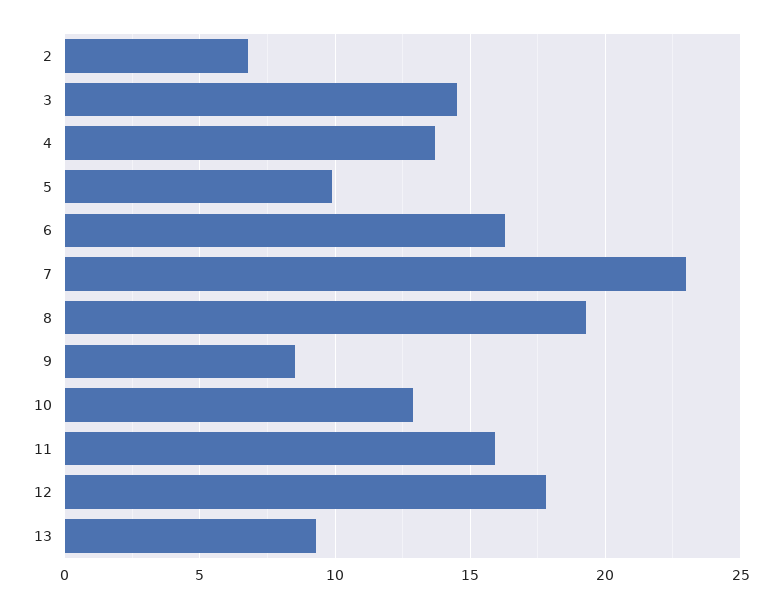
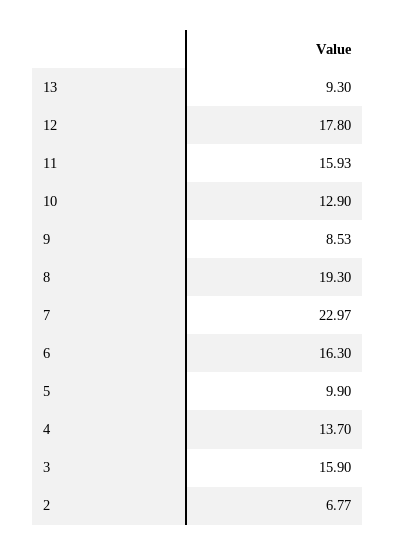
3: 14.5 -> 15.9

